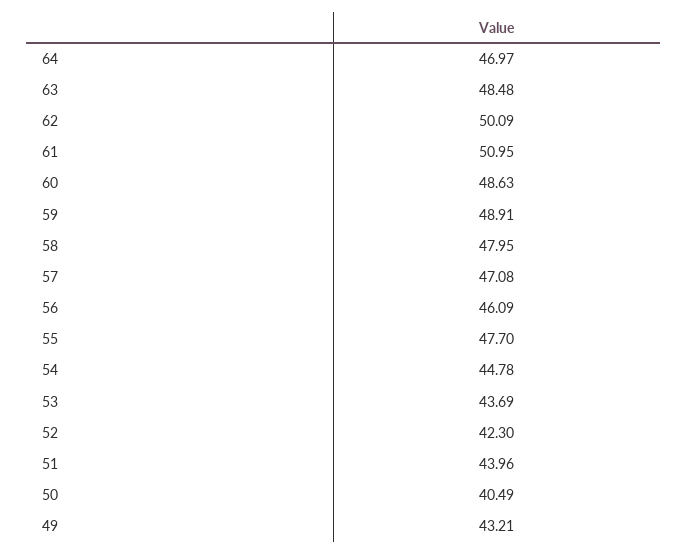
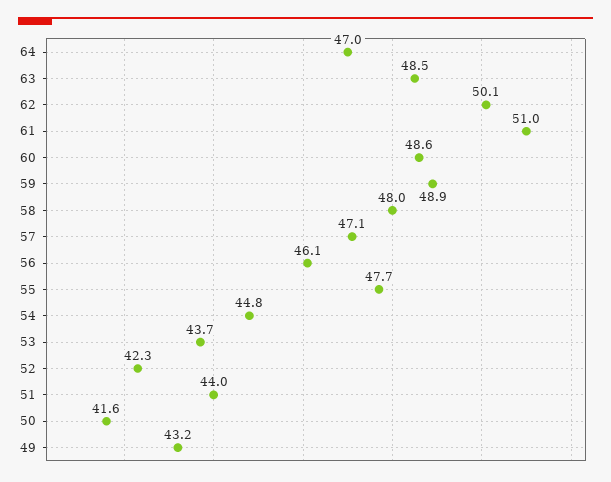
50: 40.49 -> 41.6

